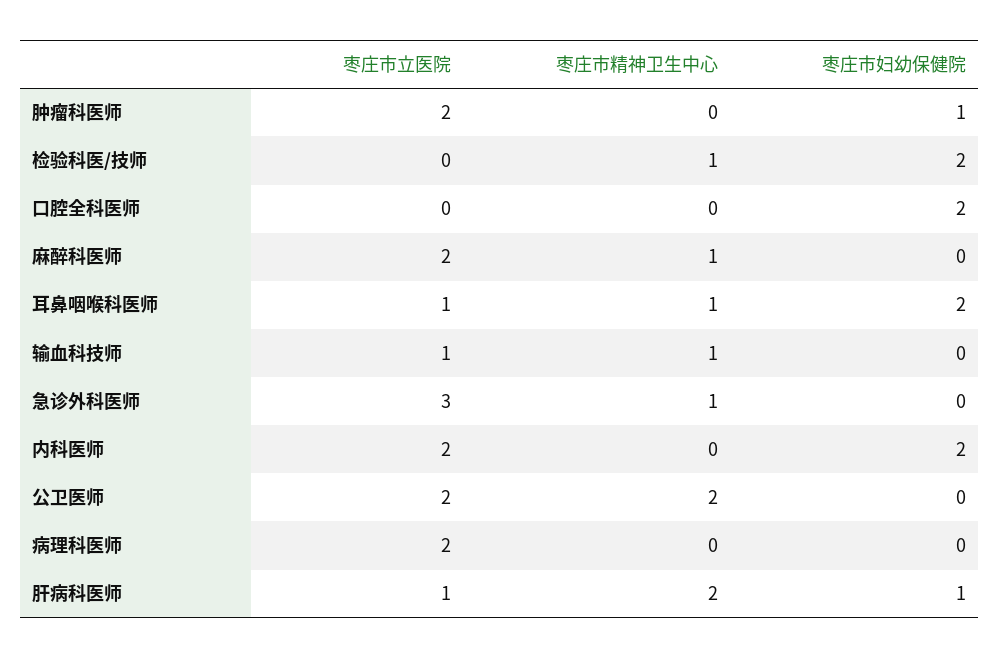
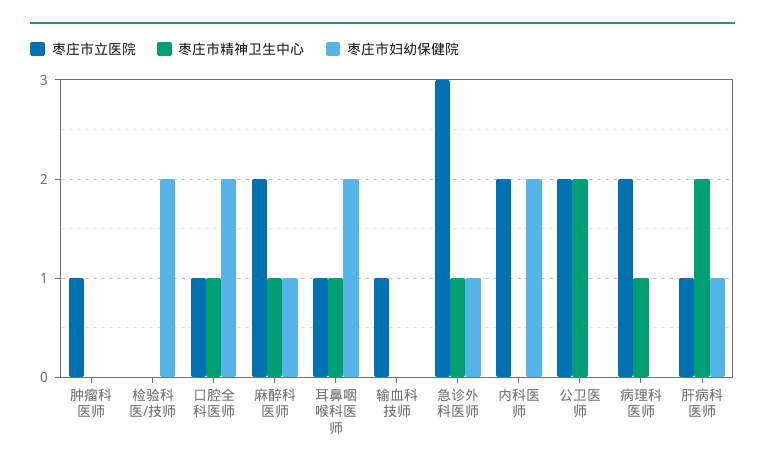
枣庄市立医院, 肿瘤科医师: 2 -> 1
枣庄市妇幼保健院, 肿瘤科医师: 1 -> 0
枣庄市精神卫生中心, 检验科医/技师: 1 -> 0
枣庄市立医院, 口腔全科医师: 0 -> 1
枣庄市精神卫生中心, 口腔全科医师: 0 -> 1
枣庄市妇幼保健院, 麻醉科医师: 0 -> 1
枣庄市精神卫生中心, 输血科技师: 1 -> 0
枣庄市妇幼保健院, 急诊外科医师: 0 -> 1
枣庄市精神卫生中心, 病理科医师: 0 -> 1

